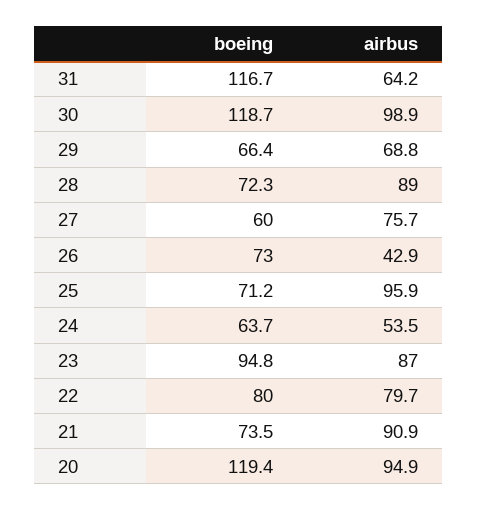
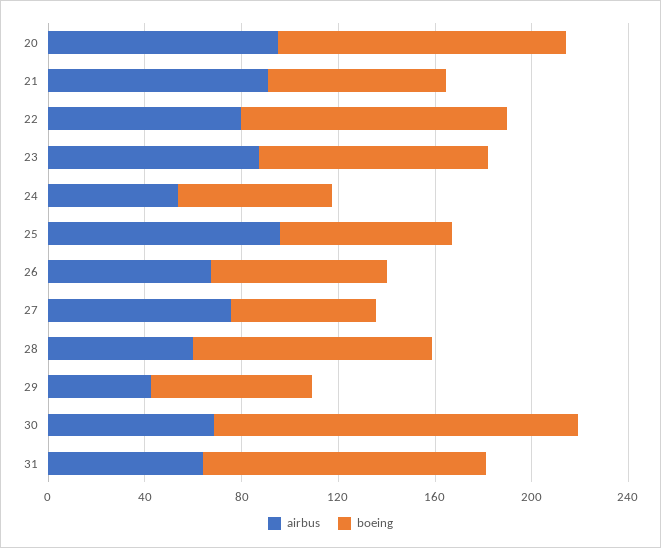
boeing, 30: 118.7 -> 150
airbus, 30: 98.9 -> 70
airbus, 29: 68.8 -> 40
boeing, 28: 72.3 -> 100
airbus, 28: 89 -> 60
airbus, 26: 42.9 -> 70
boeing, 22: 80 -> 110

